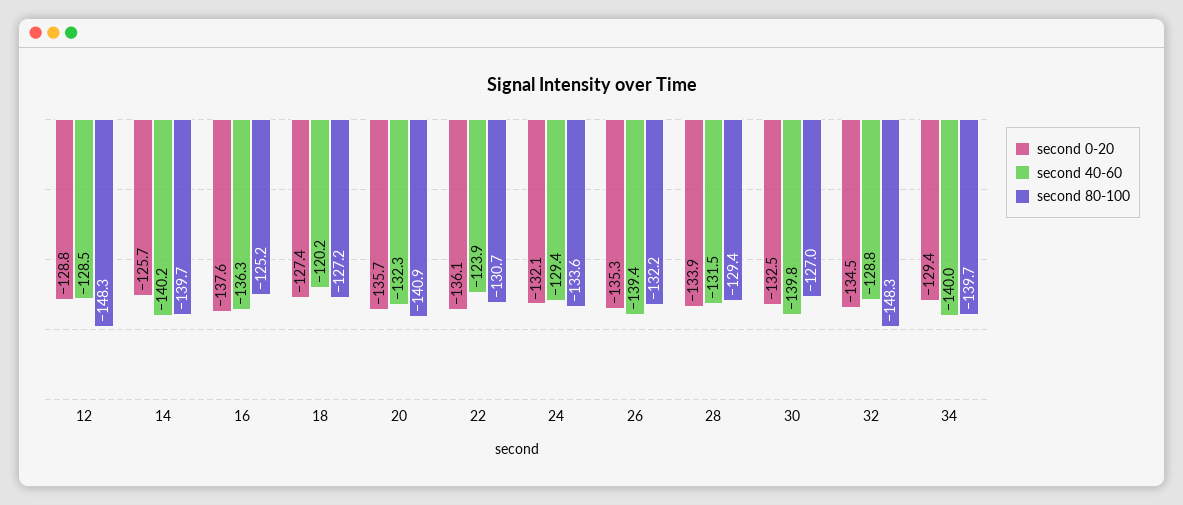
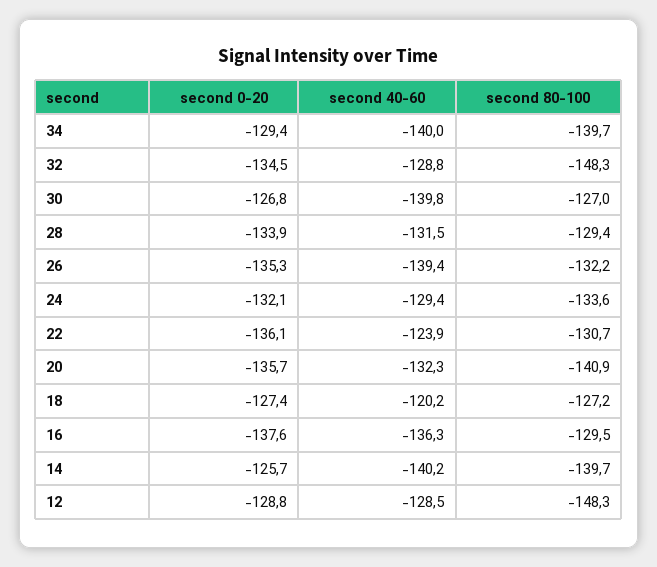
second 80-100, 16: -125.2 -> -129.5
second 0-20, 30: -132.5 -> -126.8

